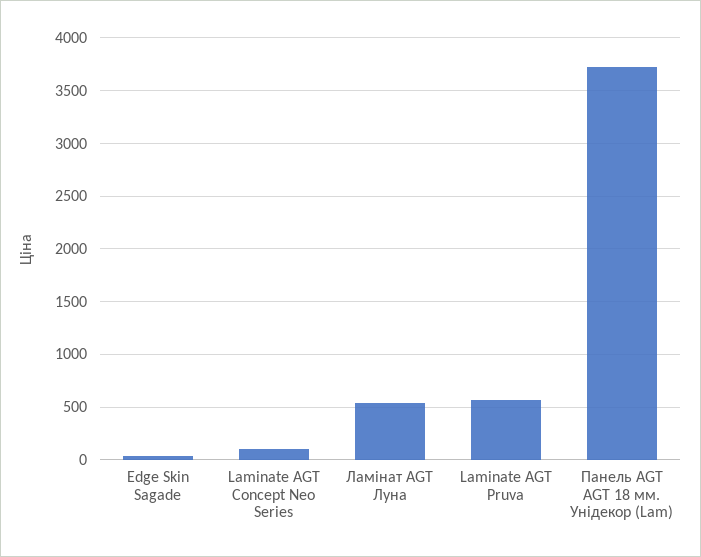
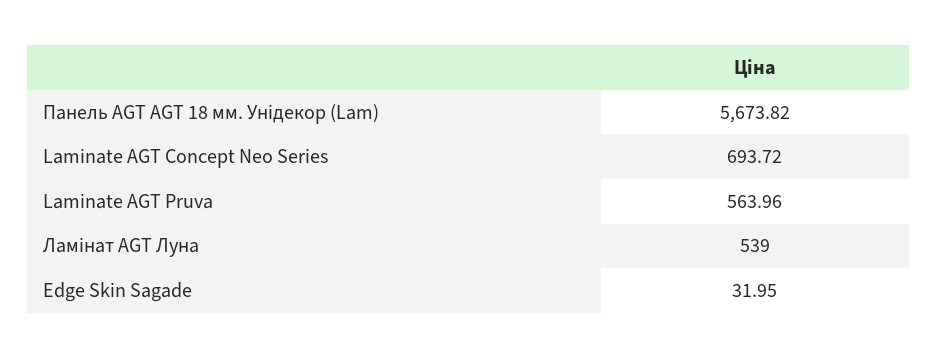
Laminate AGT Concept Neo Series: 100 -> 693.72
Панель AGT AGT 18 мм. Унідекор (Lam): 3700 -> 5673.82

